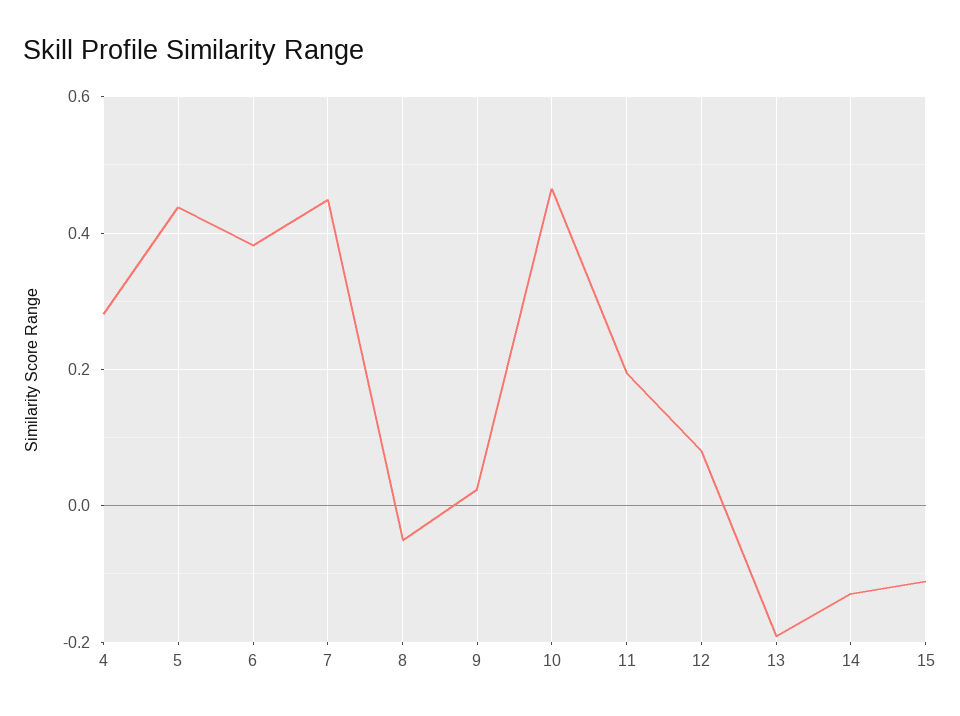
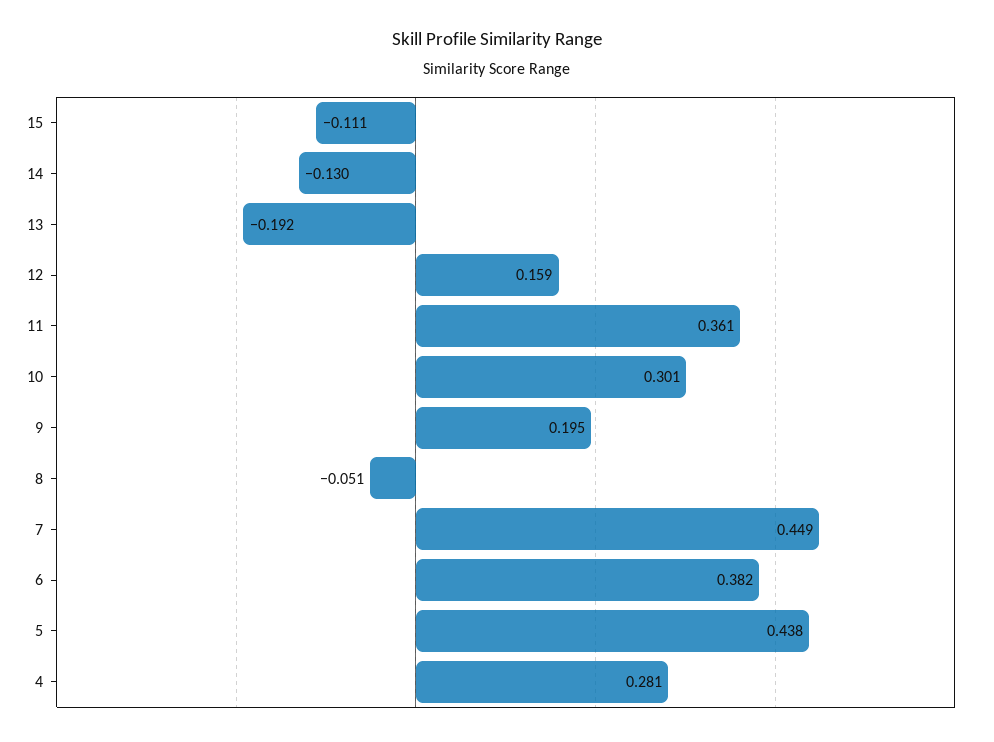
9: 0.02 -> 0.195
10: 0.46 -> 0.301
11: 0.2 -> 0.361
12: 0.08 -> 0.159

